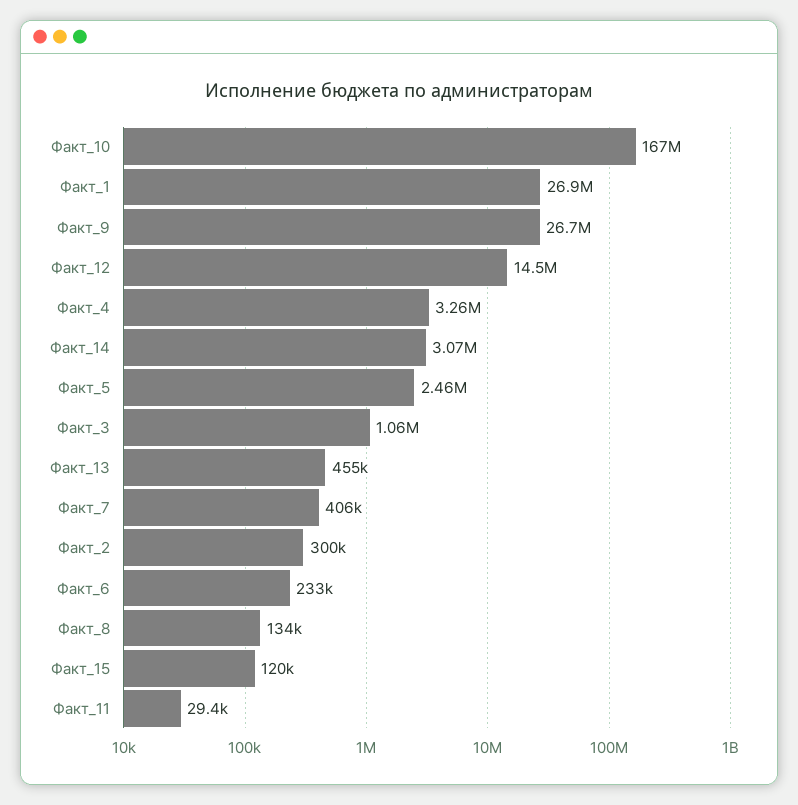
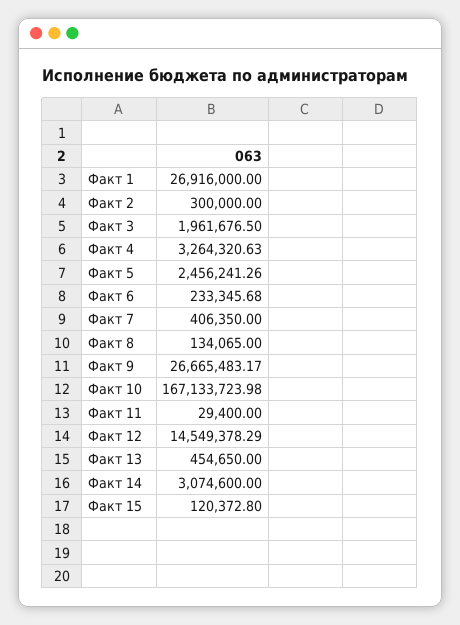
Факт_3: 1060000 -> 1961676.5

